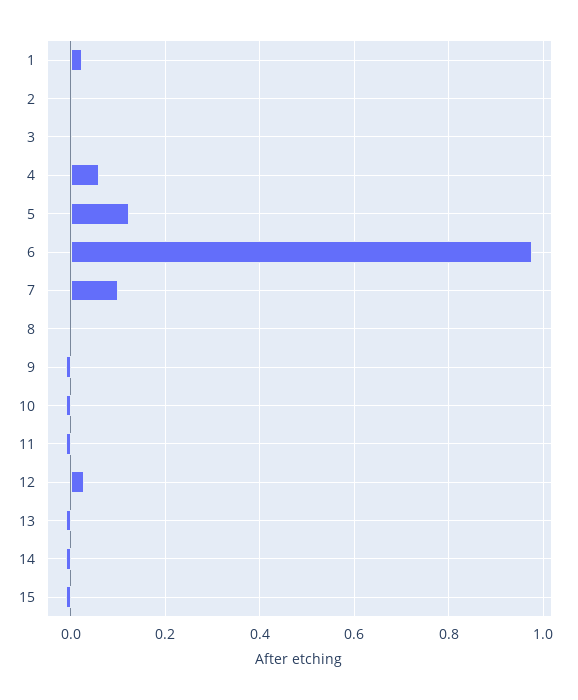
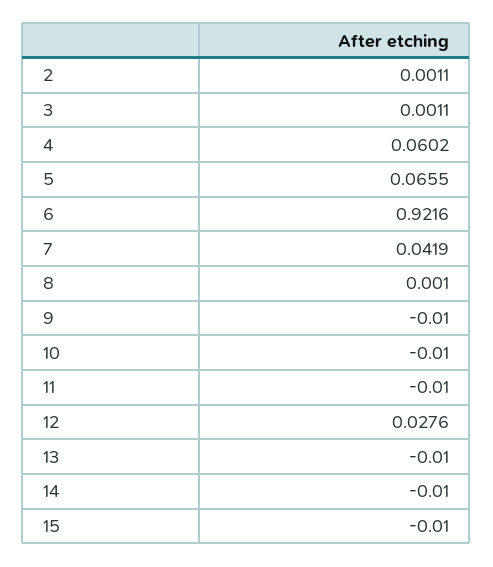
1: 0.02 -> none
5: 0.12 -> 0.0655
6: 0.98 -> 0.9216
7: 0.1 -> 0.0419

